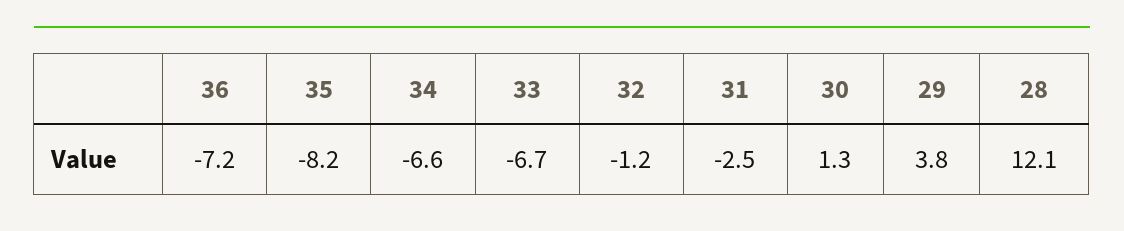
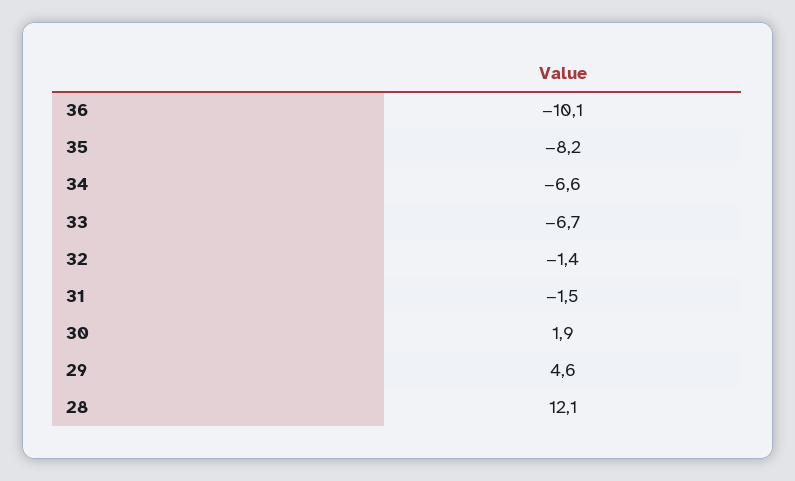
36: -7.2 -> -10.1
32: -1.2 -> -1.4
31: -2.5 -> -1.5
30: 1.3 -> 1.9
29: 3.8 -> 4.6

